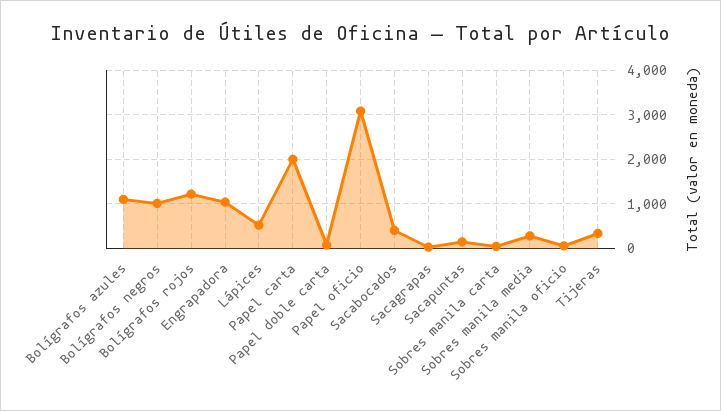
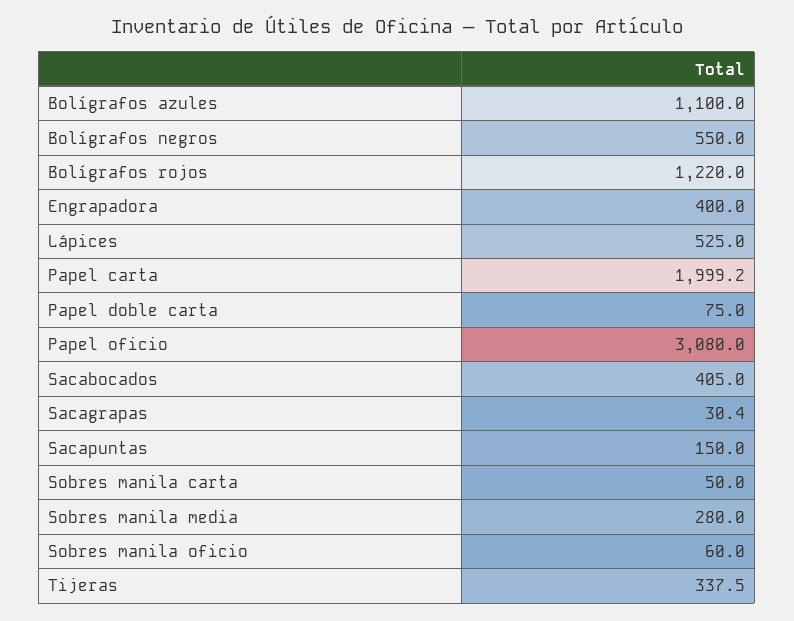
Bolígrafos negros: 1000 -> 550
Engrapadora: 1000 -> 400

